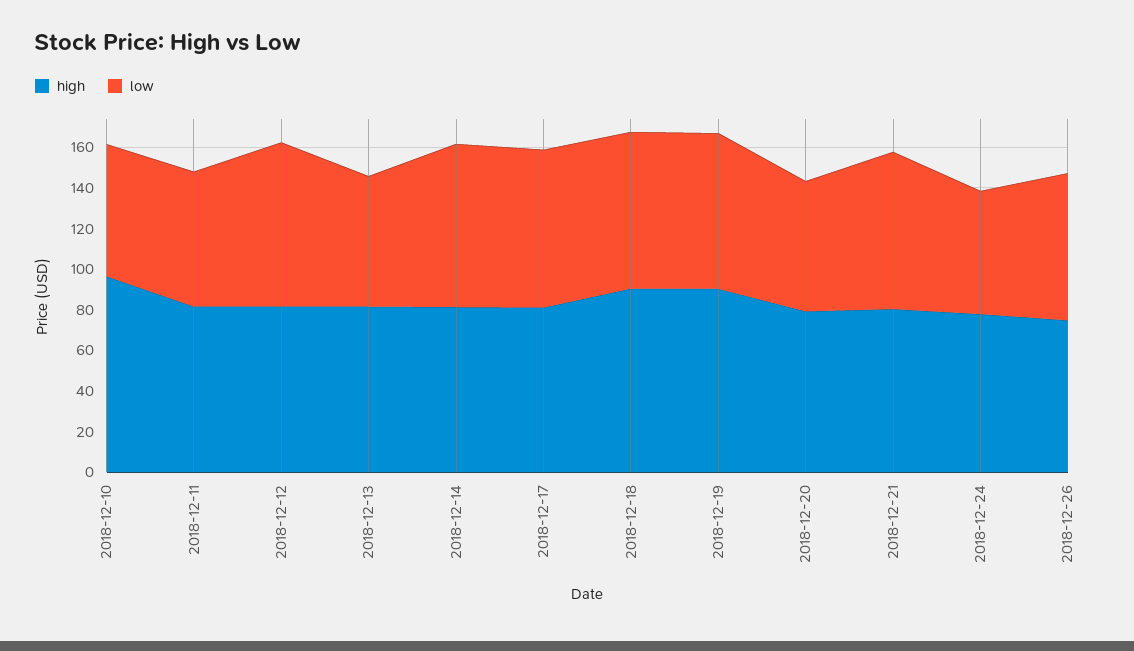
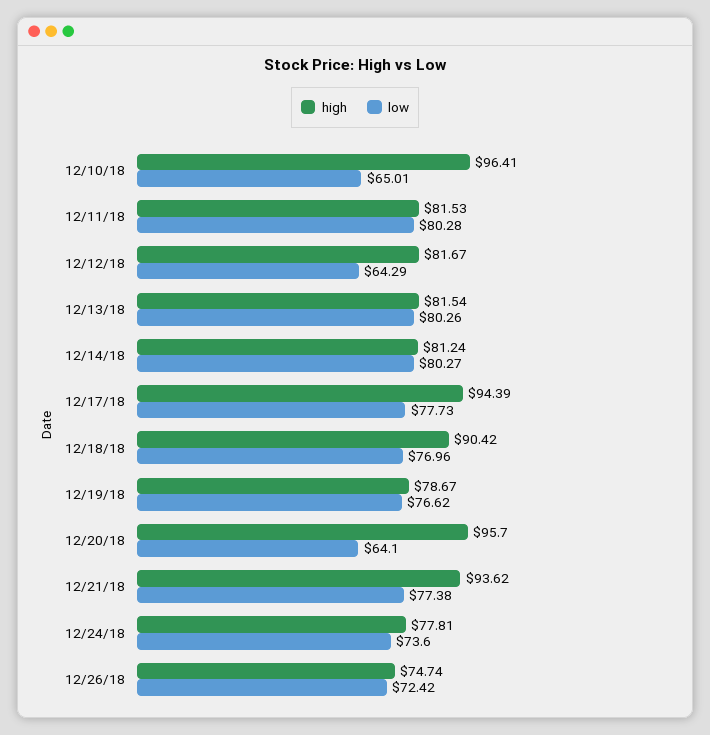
low, 2018-12-11: 65 -> 80.28
low, 2018-12-12: 80 -> 64.29
low, 2018-12-13: 65 -> 80.26
high, 2018-12-17: 80 -> 94.39
high, 2018-12-19: 90 -> 78.67
high, 2018-12-20: 80 -> 95.7
high, 2018-12-21: 80 -> 93.62
low, 2018-12-24: 60 -> 73.6

